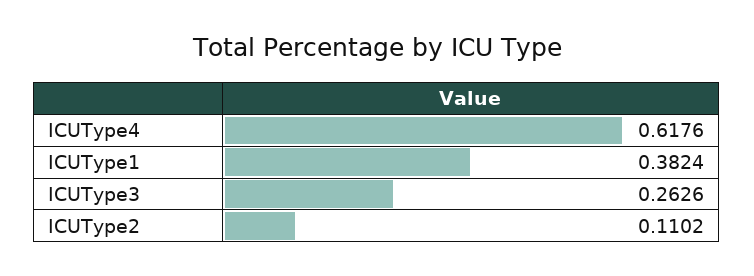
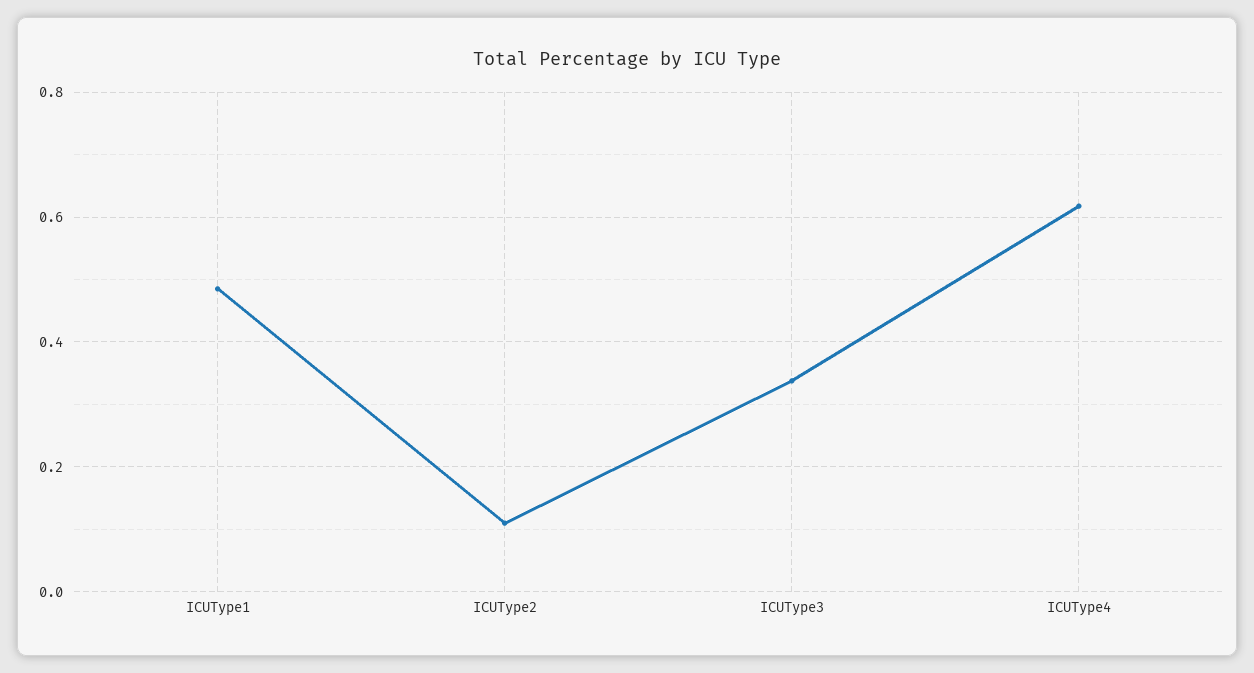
ICUType1: 0.3824 -> 0.48
ICUType3: 0.2626 -> 0.34

